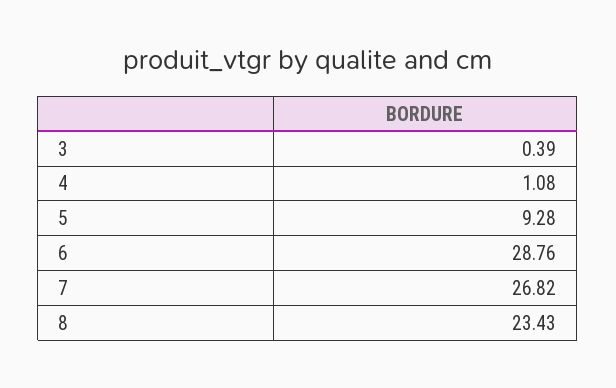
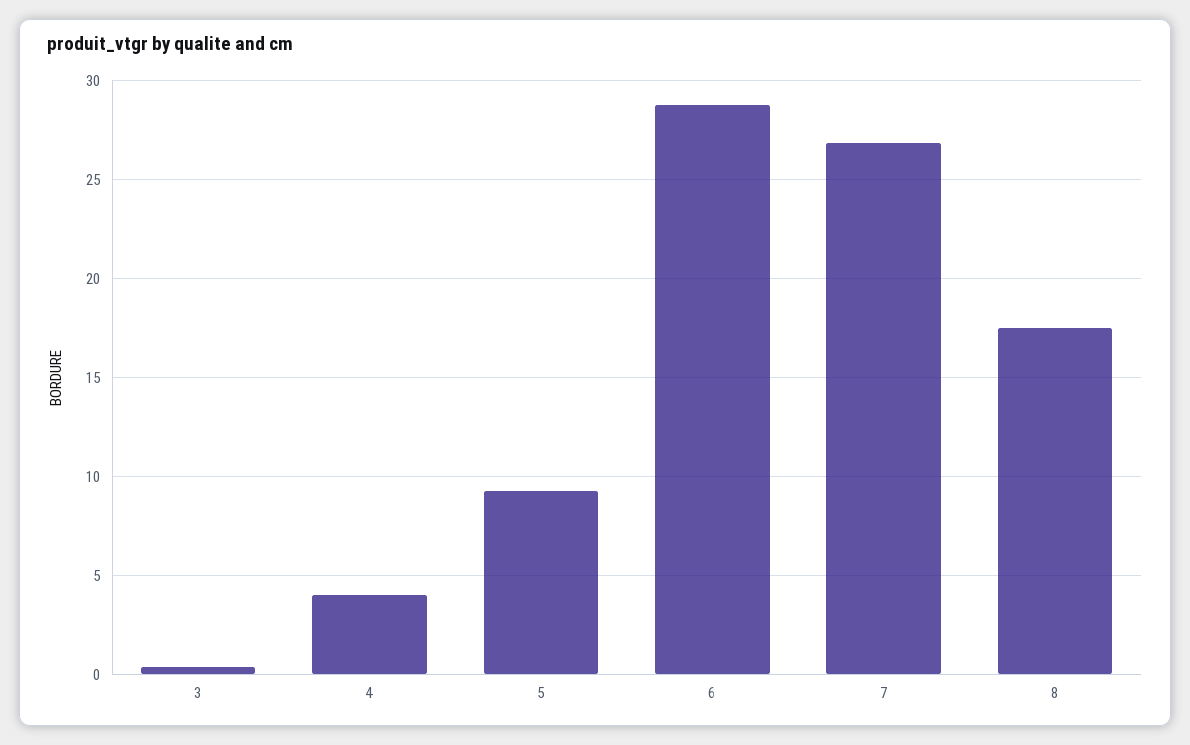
4: 1.08 -> 4
8: 23.43 -> 17.5

